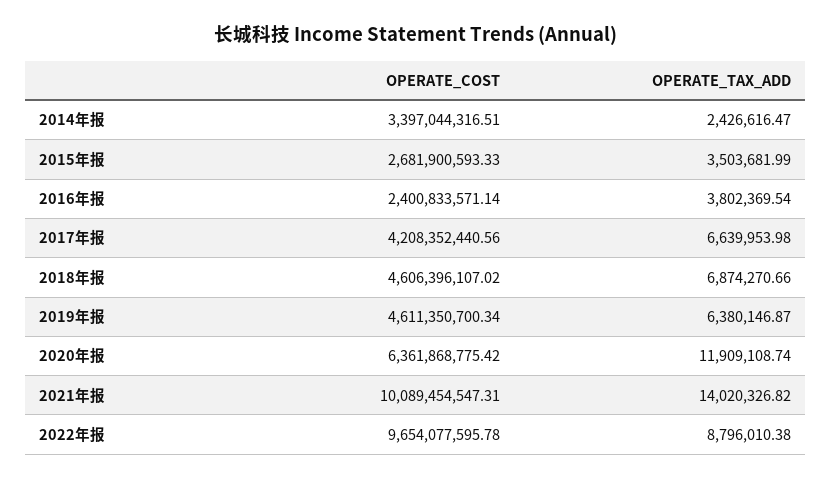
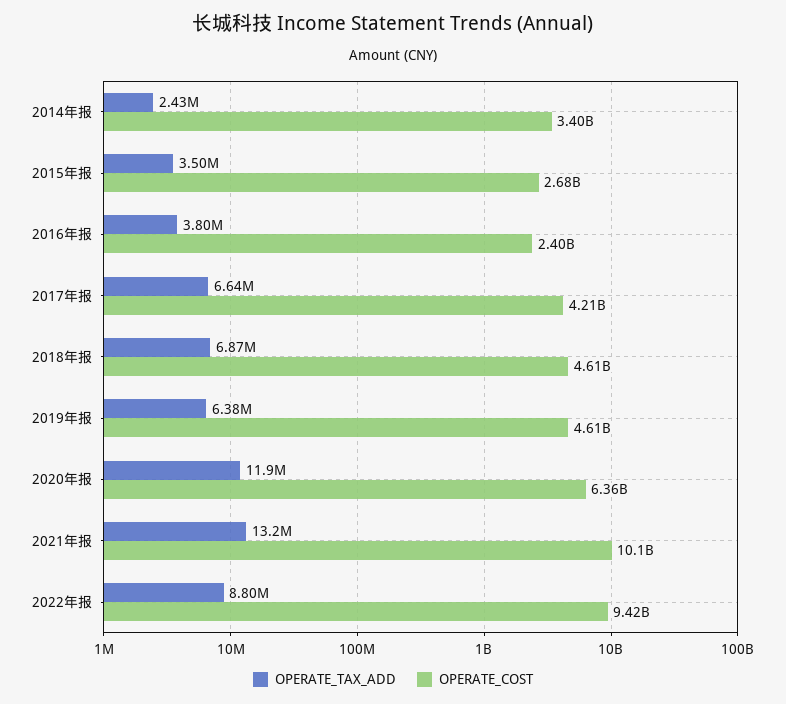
OPERATE_TAX_ADD, 2021年报: 14020326.82 -> 13200000
OPERATE_COST, 2022年报: 9654077595.78 -> 9420000000

